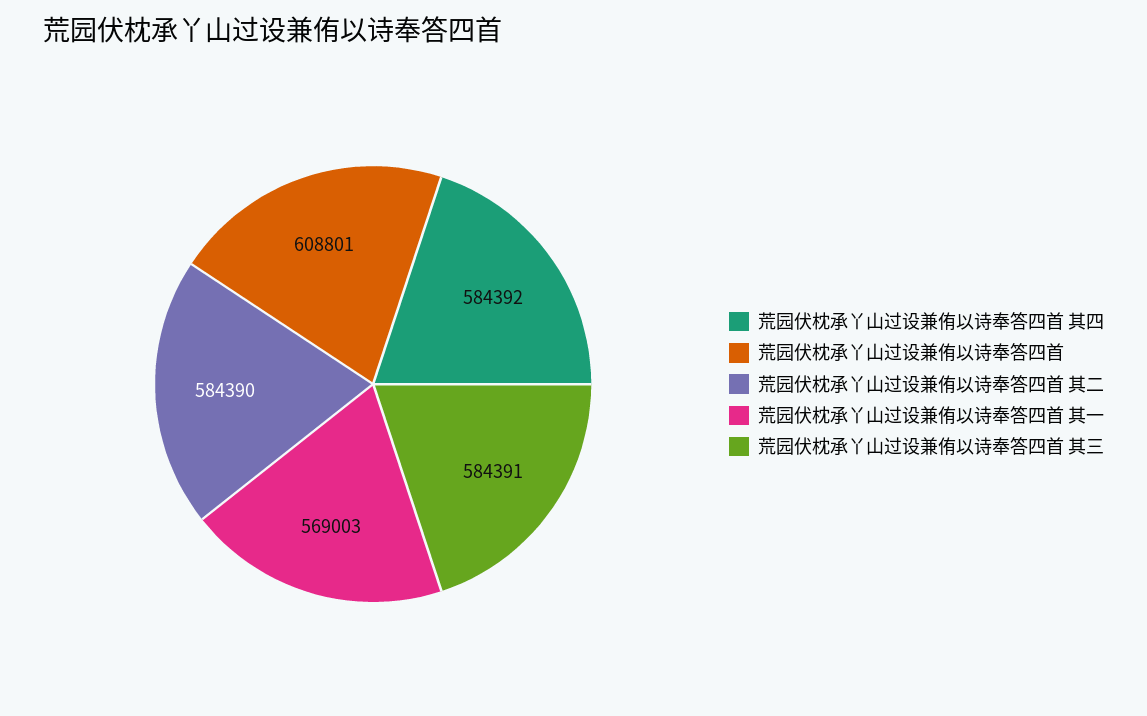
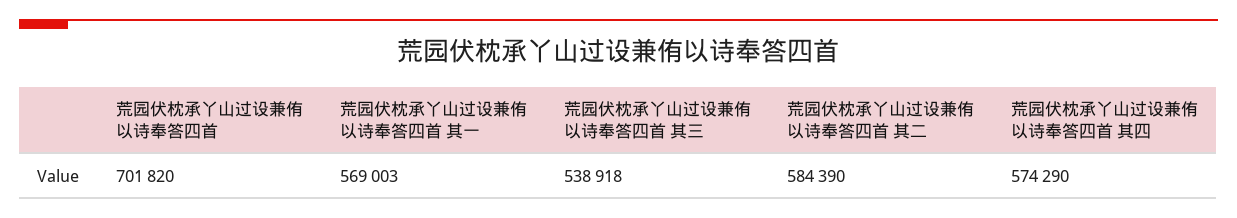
荒园伏枕承丫山过设兼侑以诗奉答四首 其四: 584392 -> 574290
荒园伏枕承丫山过设兼侑以诗奉答四首: 608801 -> 701820
荒园伏枕承丫山过设兼侑以诗奉答四首 其三: 584391 -> 538918

